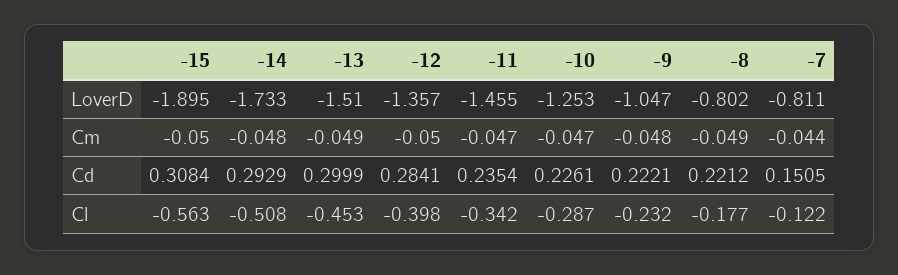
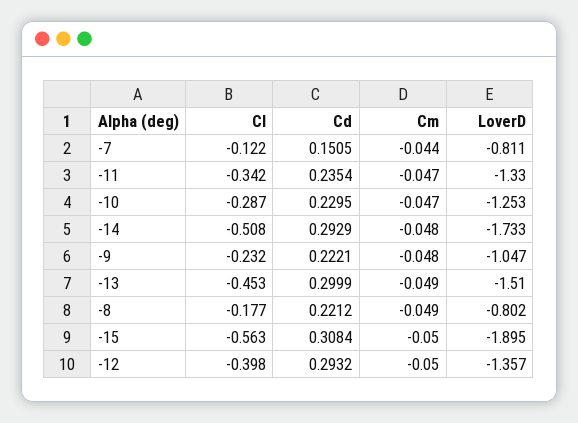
-11, LoverD: -1.455 -> -1.33
-12, Cd: 0.2841 -> 0.2932
-10, Cd: 0.2261 -> 0.2295

